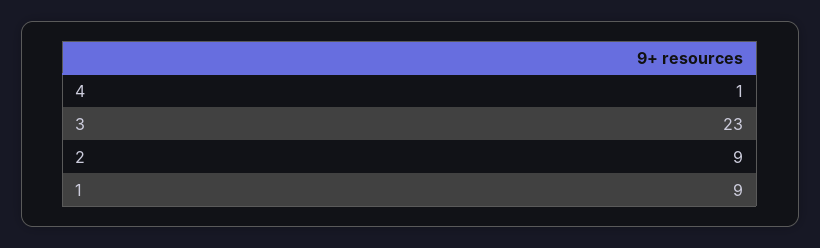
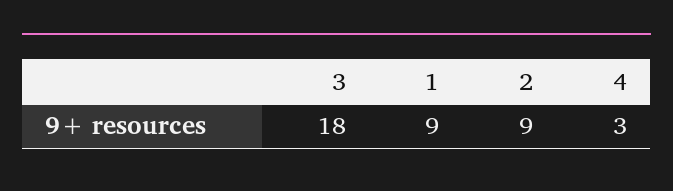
4: 1 -> 3
3: 23 -> 18

